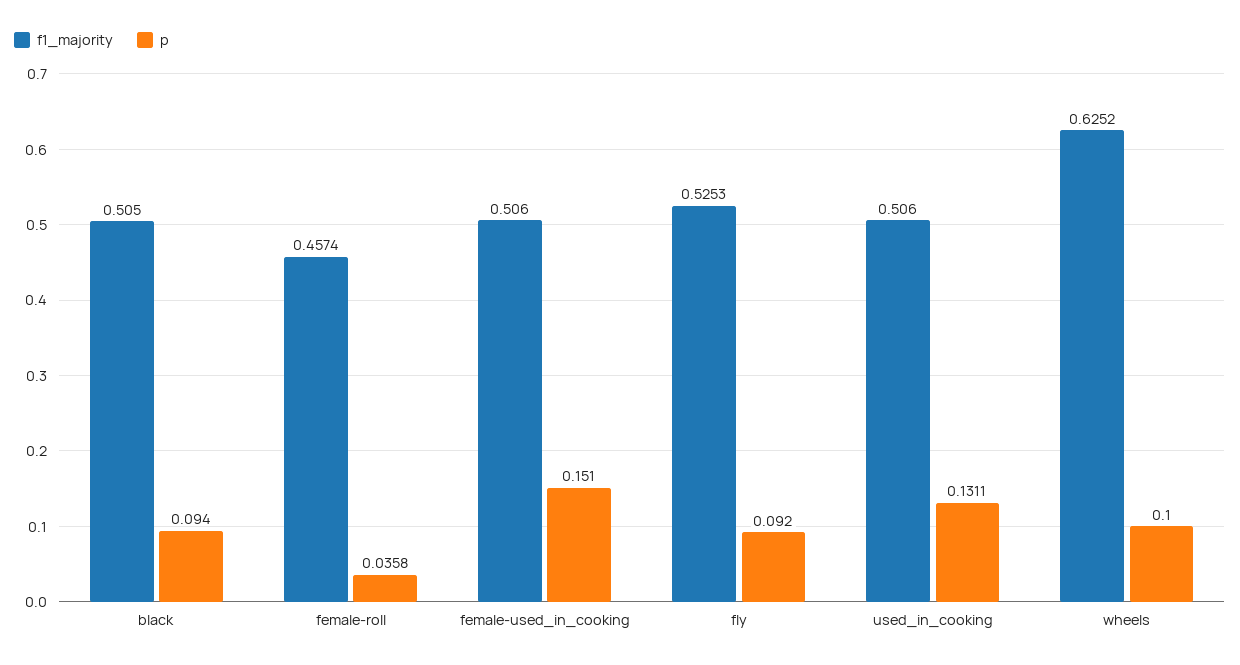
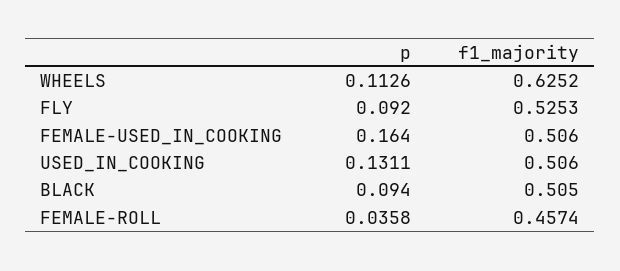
p, female-used_in_cooking: 0.151 -> 0.164
p, wheels: 0.1 -> 0.1126

